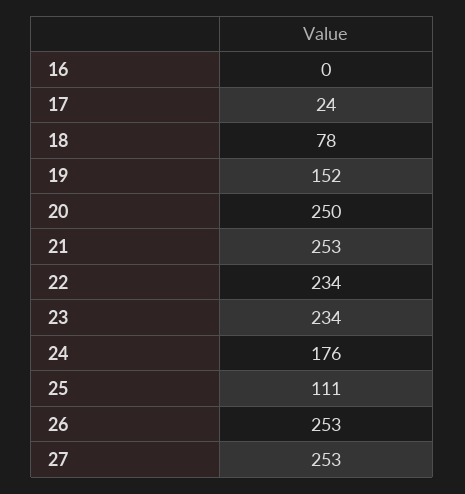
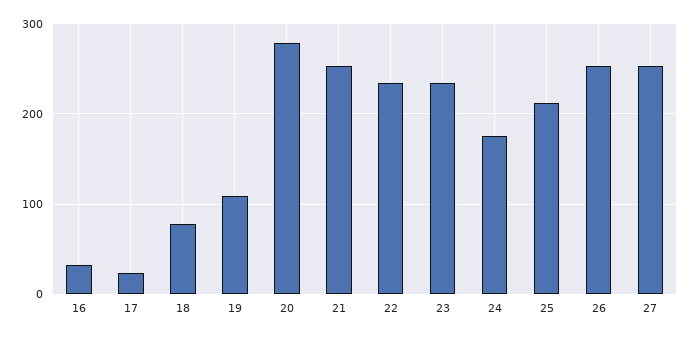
16: 0 -> 30
19: 152 -> 110
20: 250 -> 280
25: 111 -> 210

